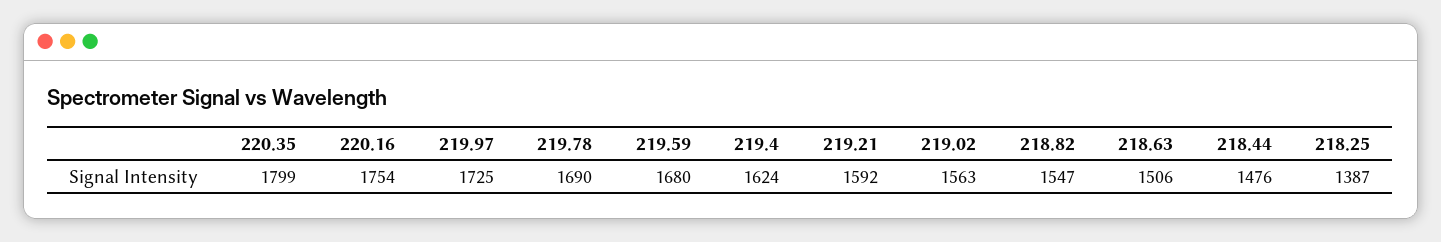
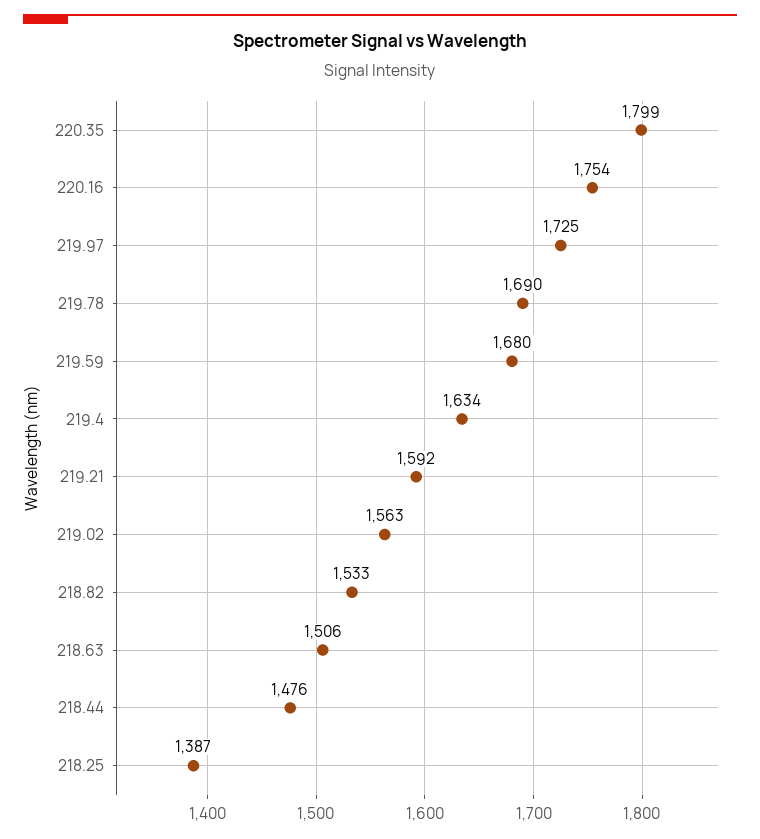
219.4: 1624 -> 1634
218.82: 1547 -> 1533

